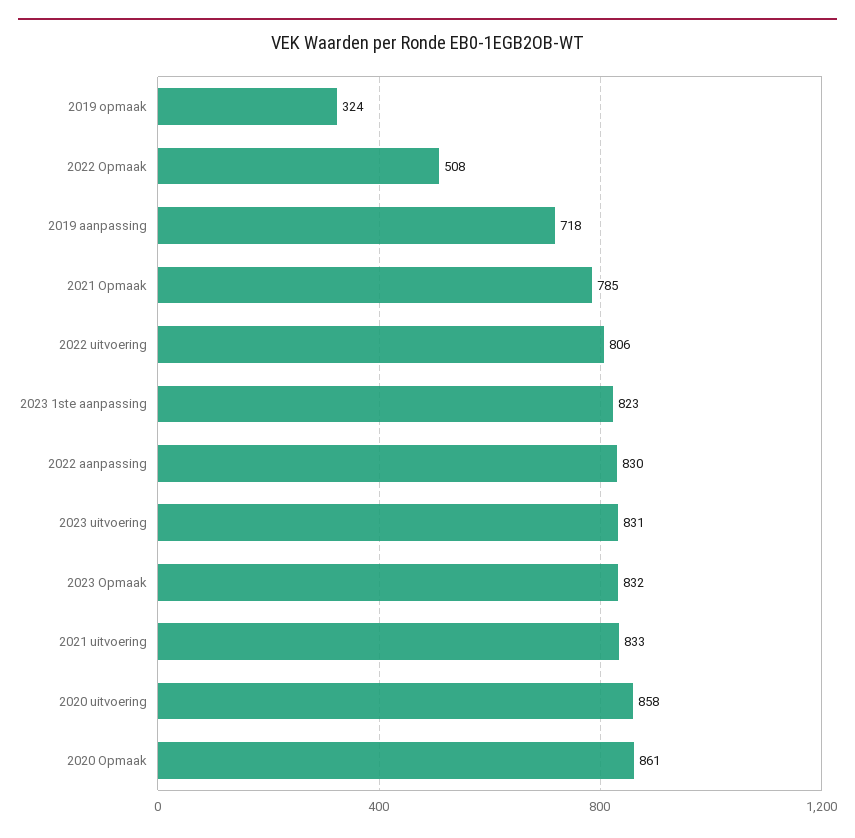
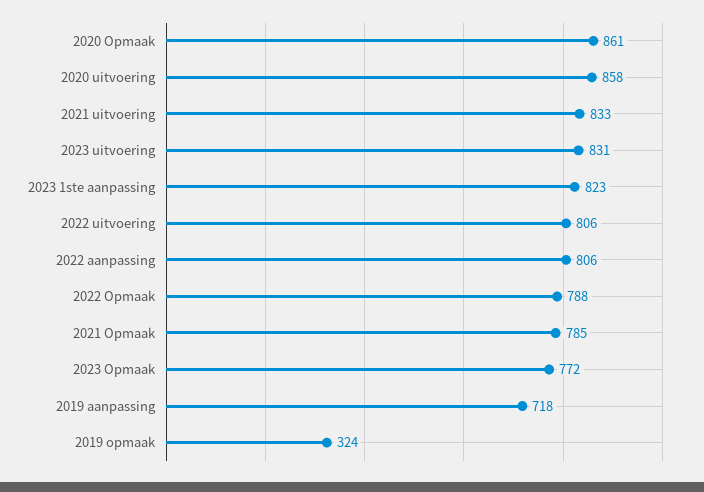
2022 Opmaak: 508 -> 788
2022 aanpassing: 830 -> 806
2023 Opmaak: 832 -> 772

